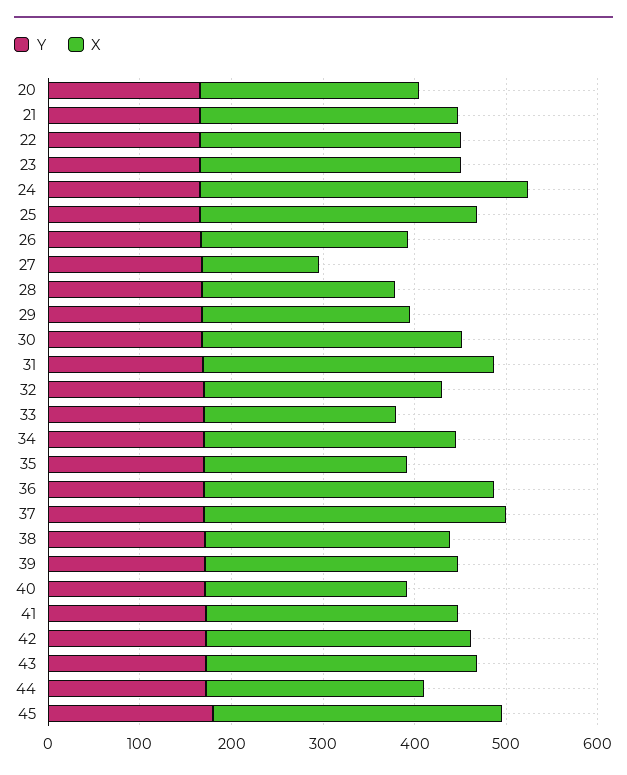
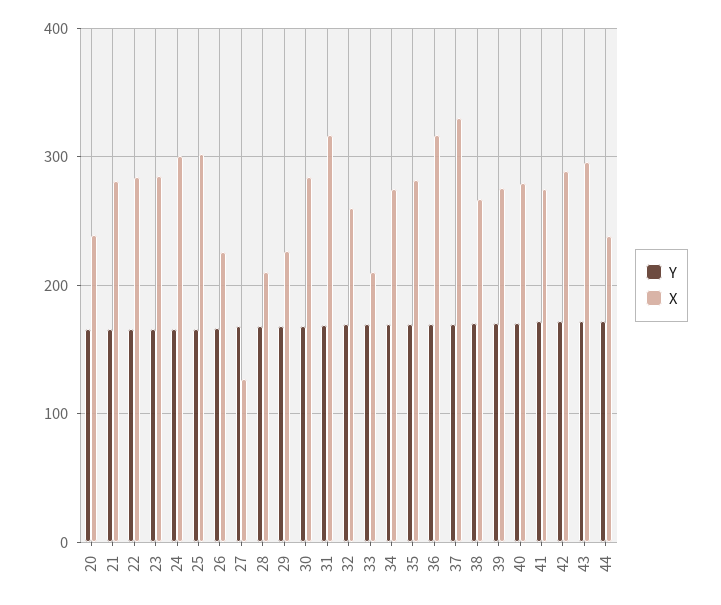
X, 24: 360 -> 300
X, 35: 220 -> 280
X, 40: 220 -> 280
Y, 45: 180 -> none
X, 45: 320 -> none

